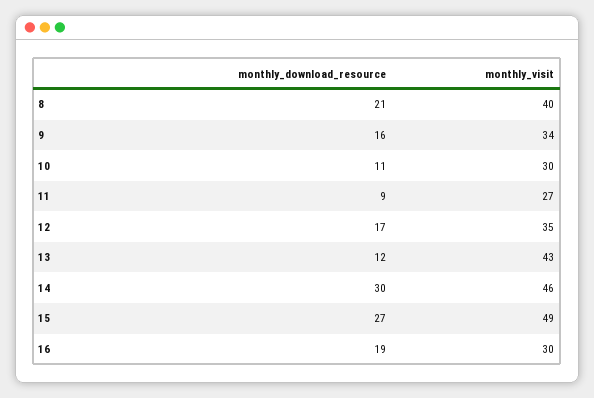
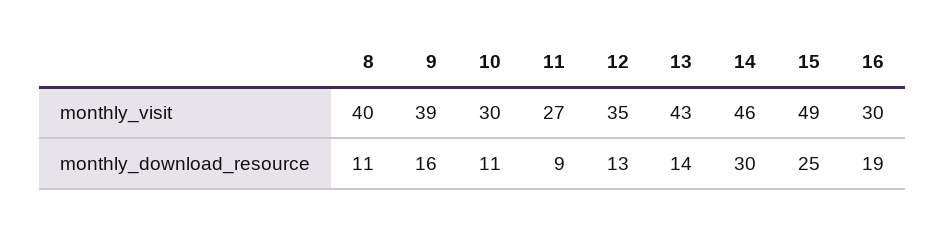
monthly_download_resource, 8: 21 -> 11
monthly_visit, 9: 34 -> 39
monthly_download_resource, 12: 17 -> 13
monthly_download_resource, 13: 12 -> 14
monthly_download_resource, 15: 27 -> 25

